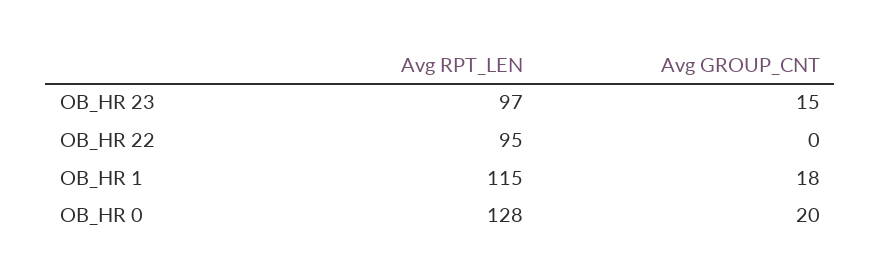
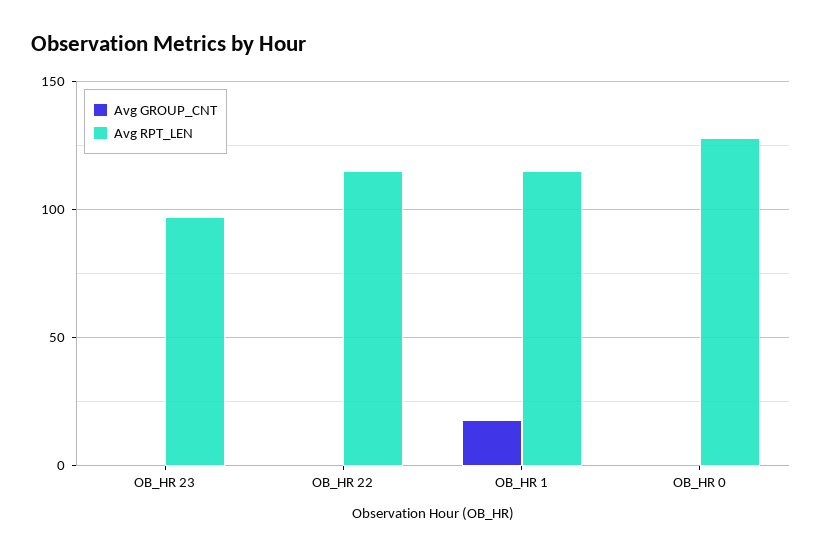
Avg GROUP_CNT, OB_HR 23: 15 -> 0
Avg RPT_LEN, OB_HR 22: 95 -> 115
Avg GROUP_CNT, OB_HR 0: 20 -> 0

